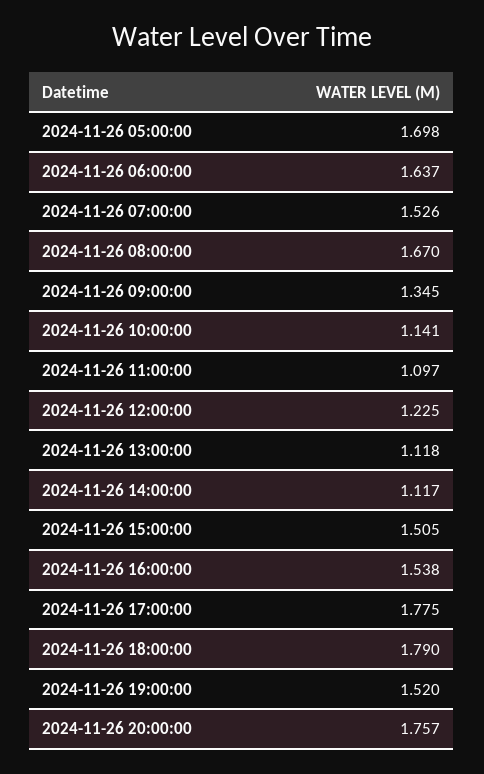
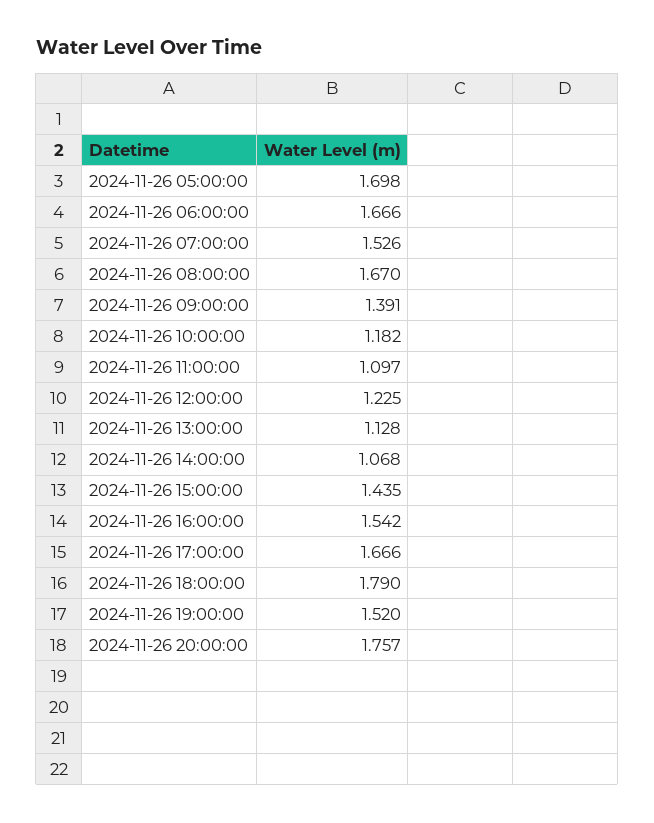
2024-11-26 06:00:00: 1.637 -> 1.666
2024-11-26 09:00:00: 1.345 -> 1.391
2024-11-26 10:00:00: 1.141 -> 1.182
2024-11-26 13:00:00: 1.118 -> 1.128
2024-11-26 14:00:00: 1.117 -> 1.068
2024-11-26 15:00:00: 1.505 -> 1.435
2024-11-26 16:00:00: 1.538 -> 1.542
2024-11-26 17:00:00: 1.775 -> 1.666

